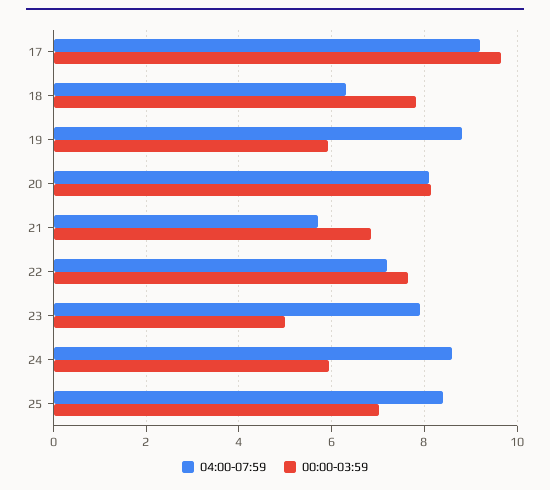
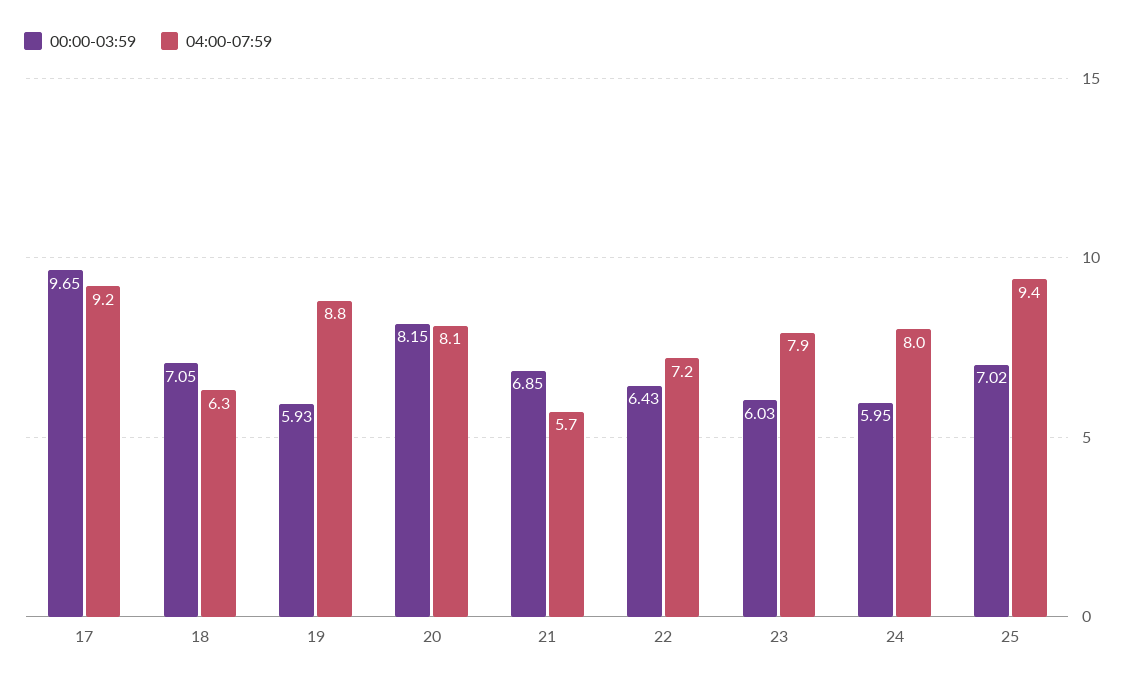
00:00-03:59, 18: 7.8 -> 7.05
00:00-03:59, 22: 7.6 -> 6.43
00:00-03:59, 23: 5 -> 6.03
04:00-07:59, 24: 8.6 -> 8
04:00-07:59, 25: 8.4 -> 9.4

